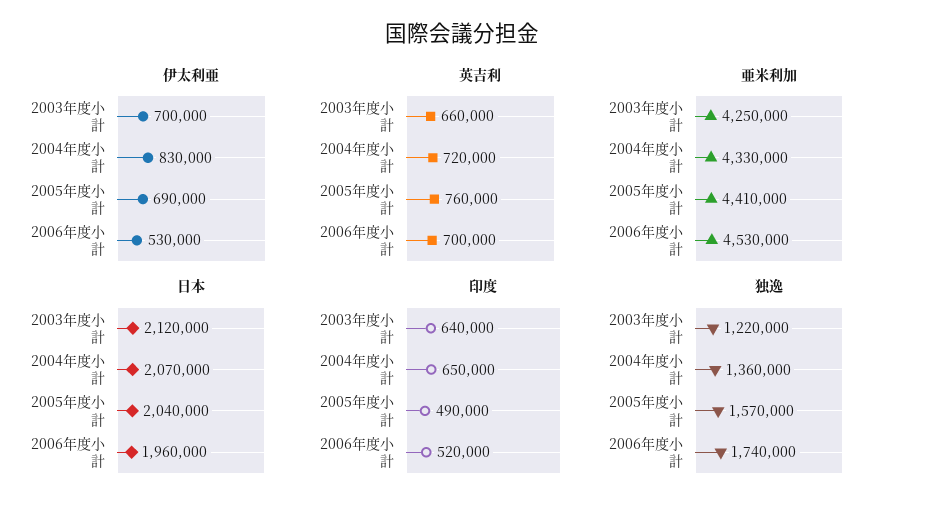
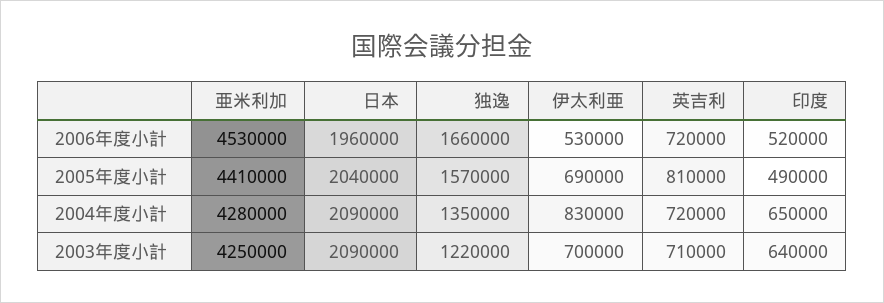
英吉利, 2003年度小計: 660000 -> 710000
英吉利, 2005年度小計: 760000 -> 810000
英吉利, 2006年度小計: 700000 -> 720000
亜米利加, 2004年度小計: 4330000 -> 4280000
日本, 2003年度小計: 2120000 -> 2090000
日本, 2004年度小計: 2070000 -> 2090000
独逸, 2004年度小計: 1360000 -> 1350000
独逸, 2006年度小計: 1740000 -> 1660000

